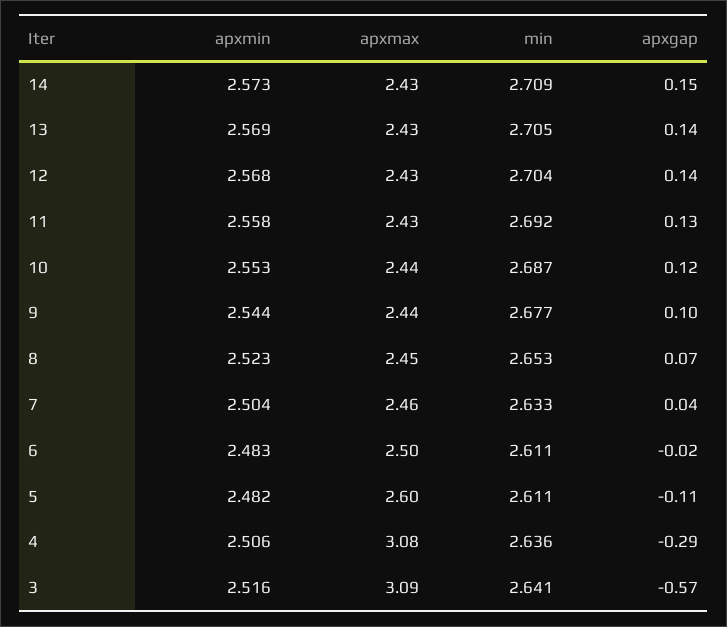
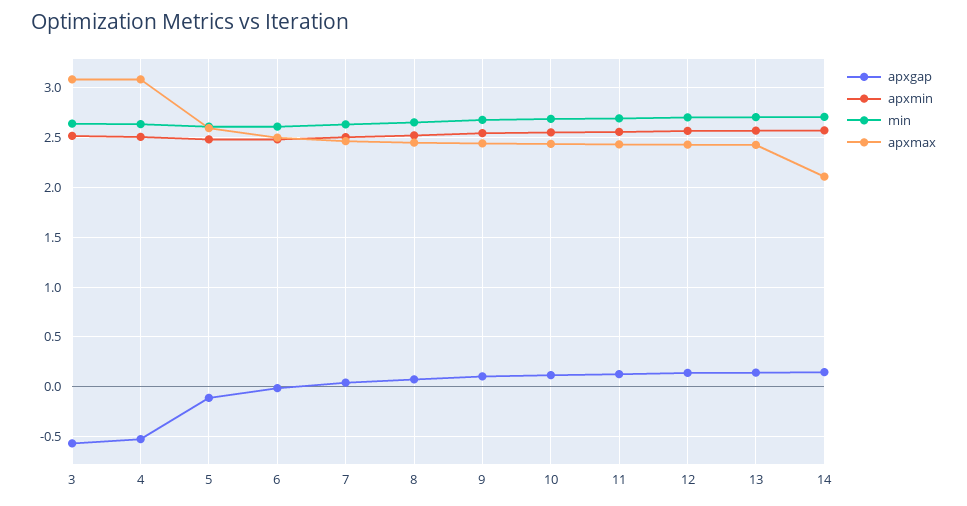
apxmax, 14: 2.43 -> 2.1
apxgap, 4: -0.29 -> -0.5

